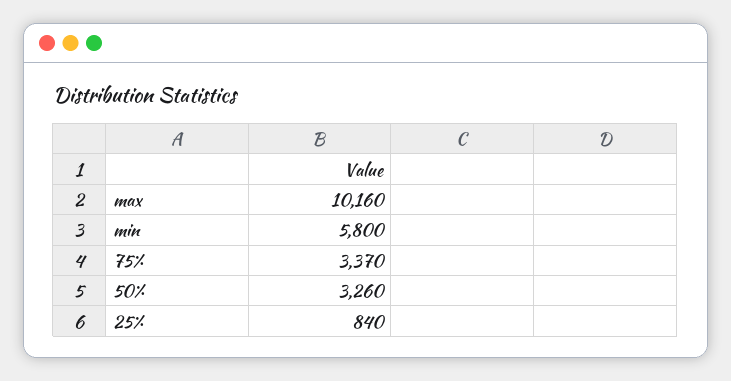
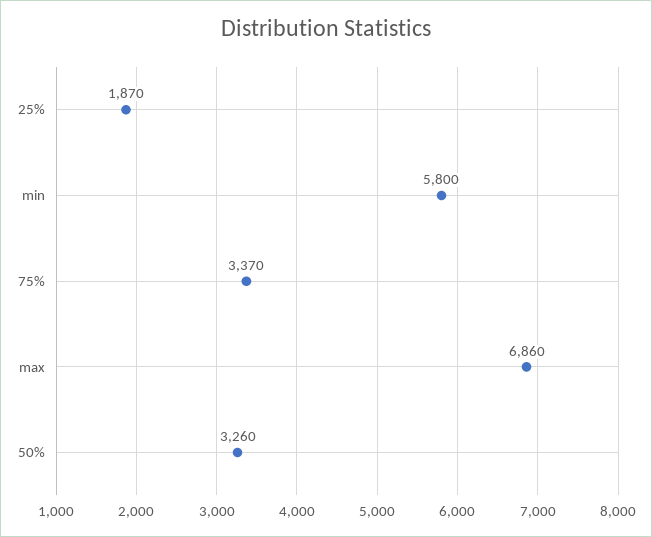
max: 10160 -> 6860
25%: 840 -> 1870

